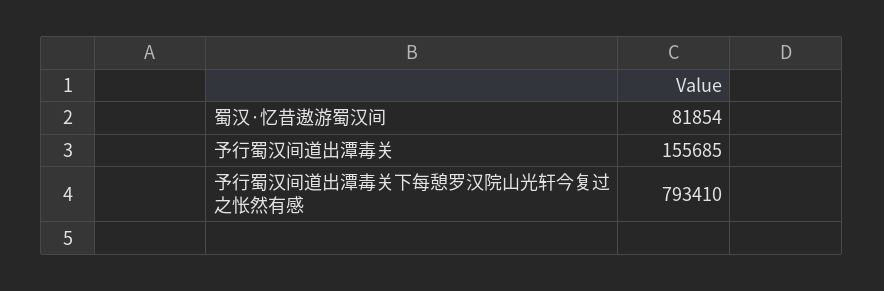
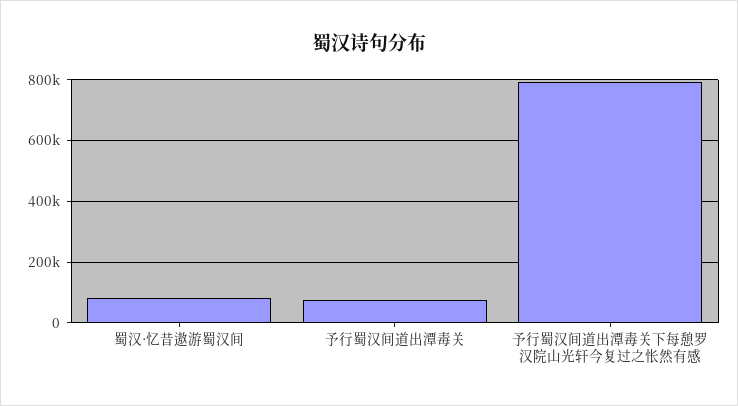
予行蜀汉间道出潭毒关: 155685 -> 80000

